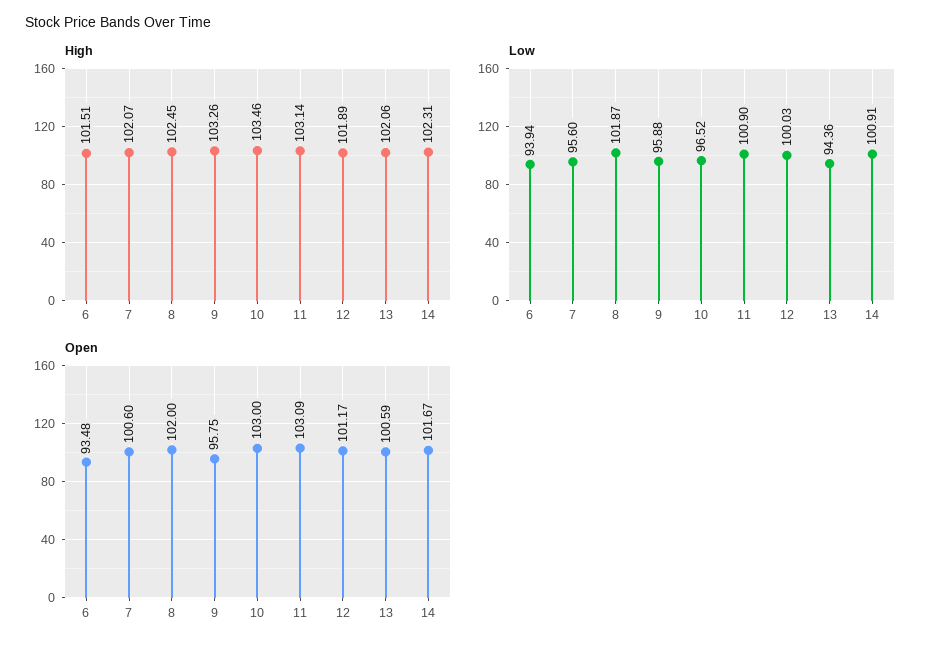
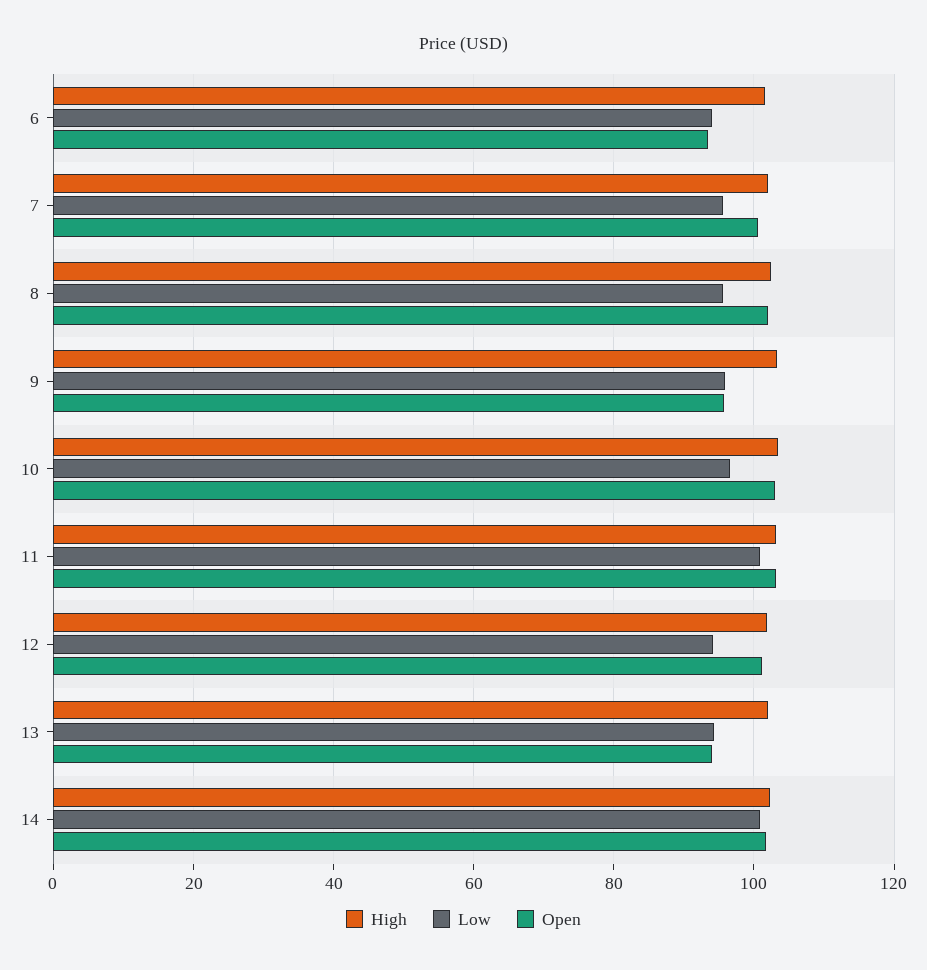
Low, 8: 101.87 -> 96
Low, 12: 100.03 -> 94
Open, 13: 100.59 -> 94

